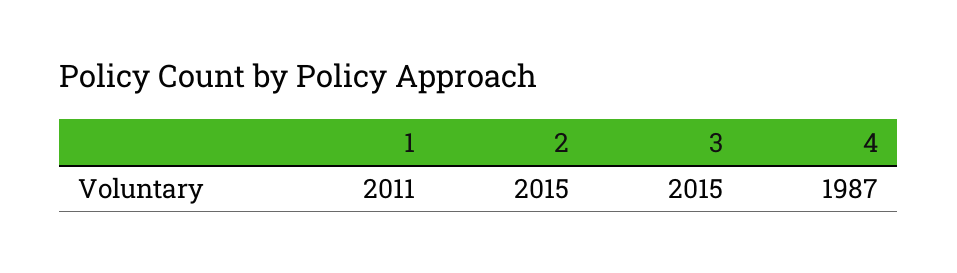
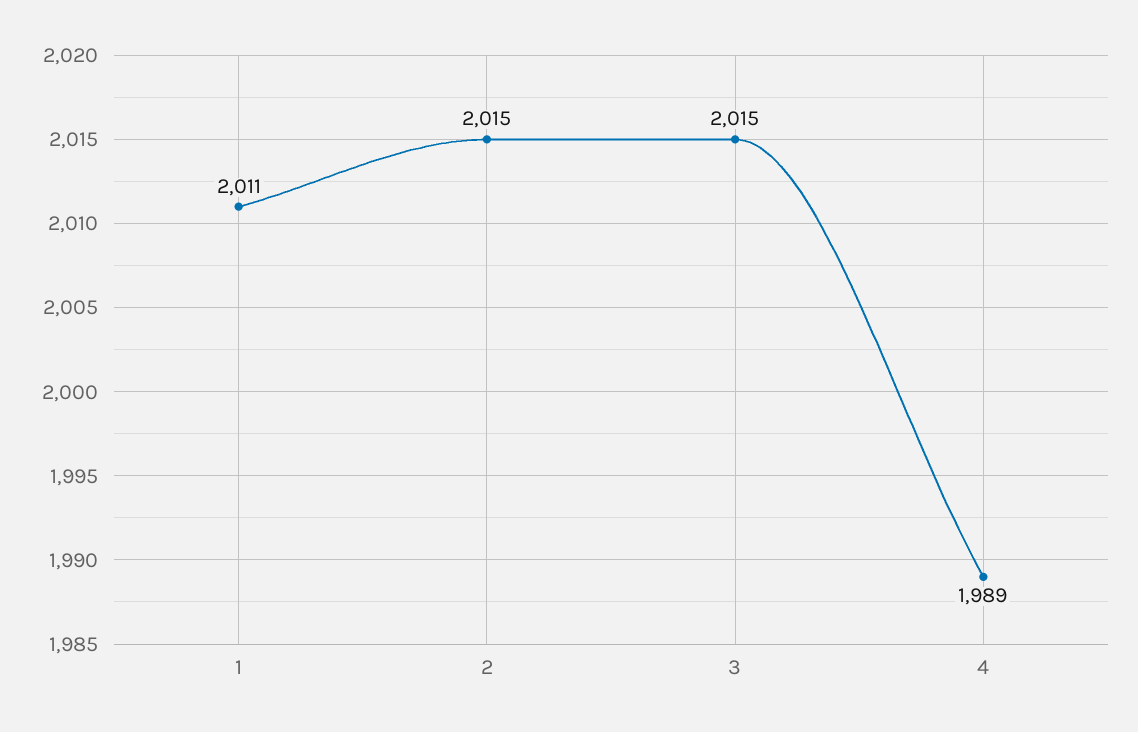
4: 1987 -> 1989

